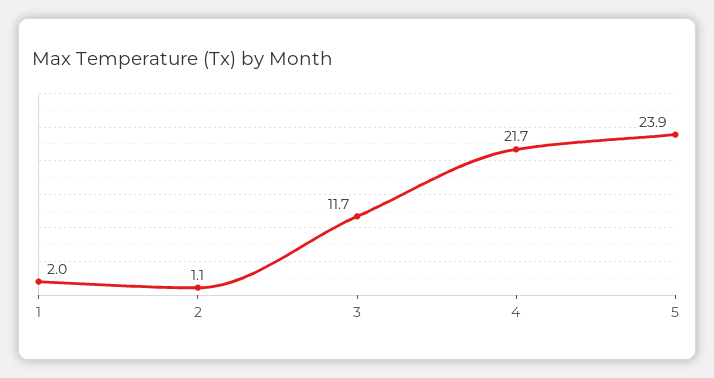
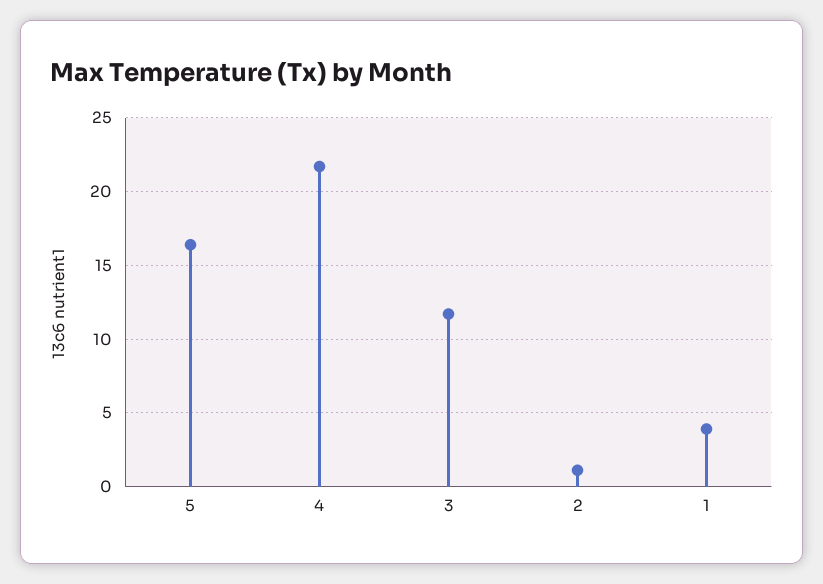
1: 2 -> 4
5: 23.9 -> 16.5

